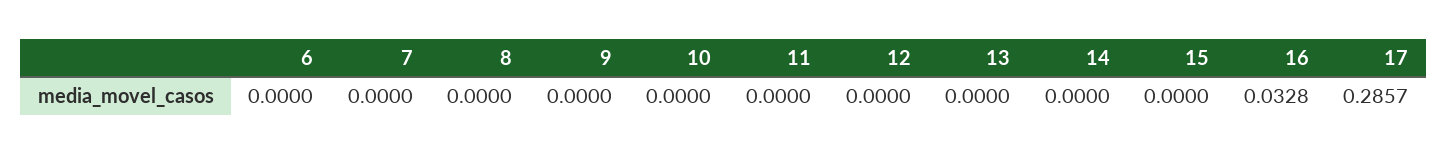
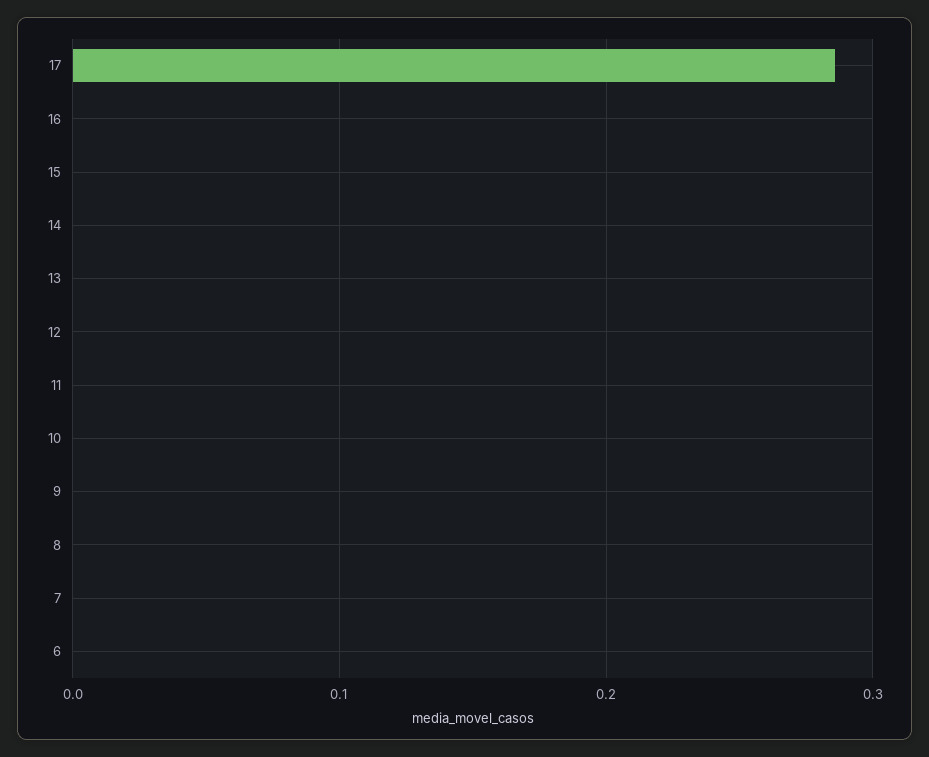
16: 0.0328 -> 0

